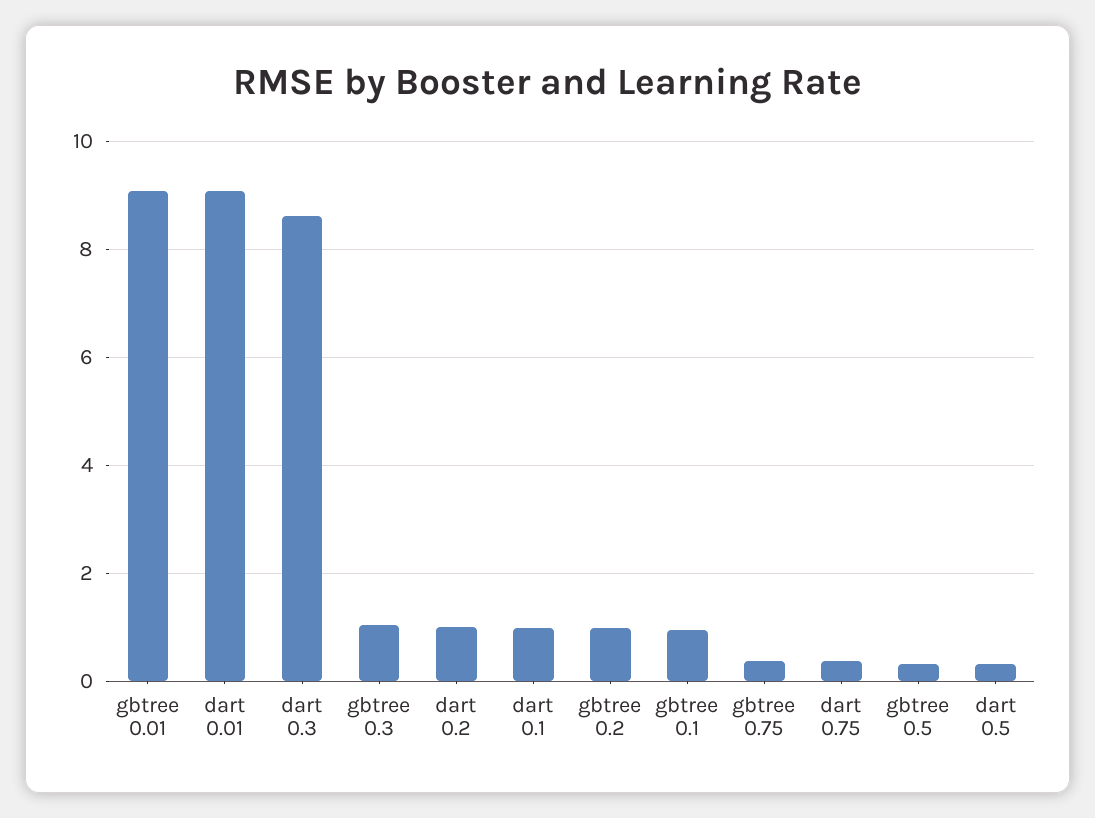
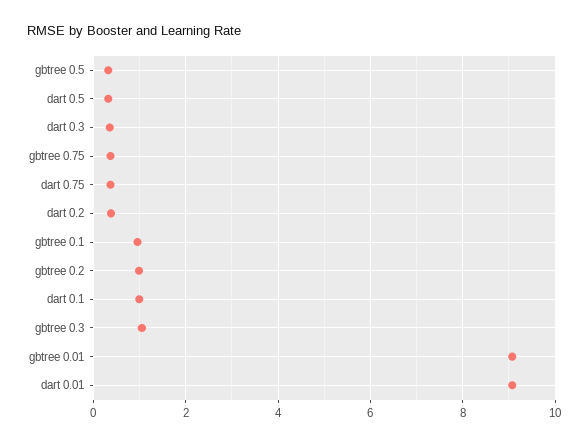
dart 0.3: 8.6 -> 0.4
dart 0.2: 1 -> 0.4

